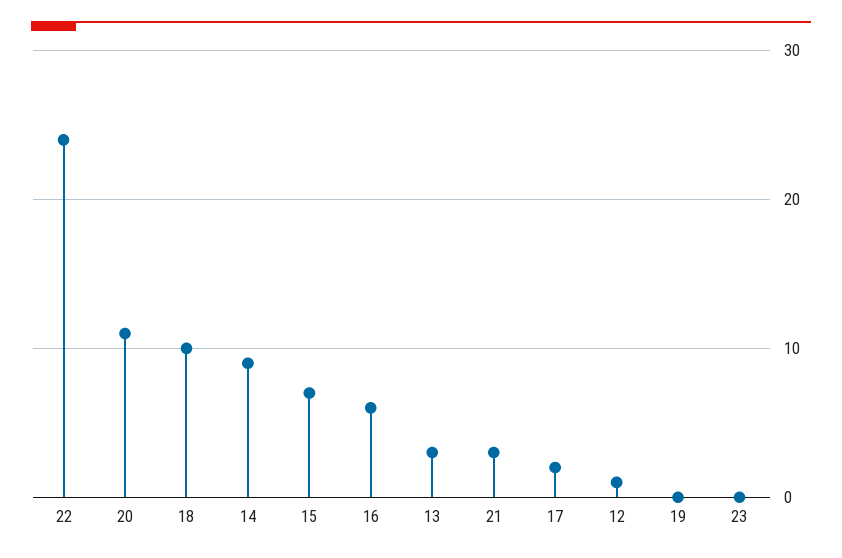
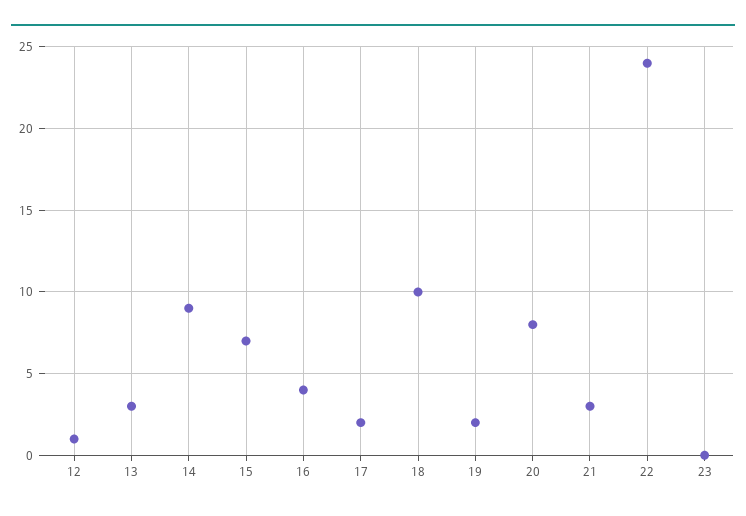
20: 11 -> 8
16: 6 -> 4
19: 0 -> 2

